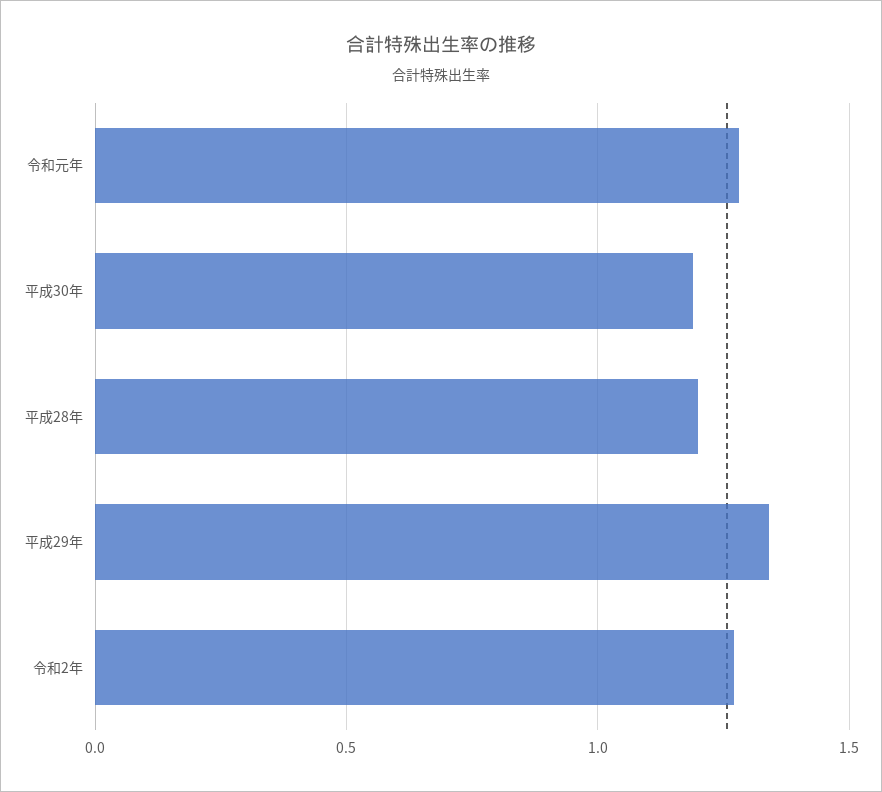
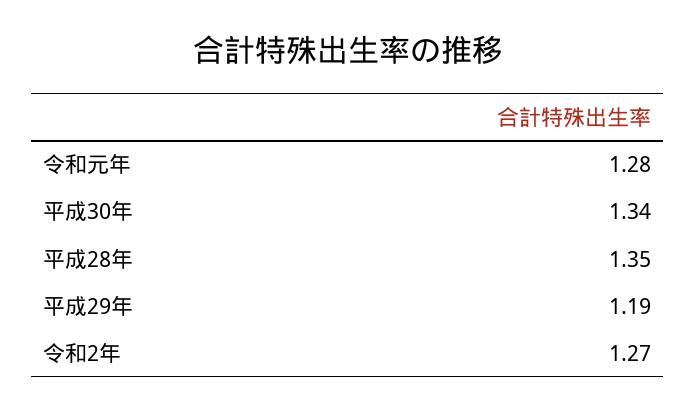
平成30年: 1.2 -> 1.34
平成28年: 1.2 -> 1.35
平成29年: 1.35 -> 1.19

